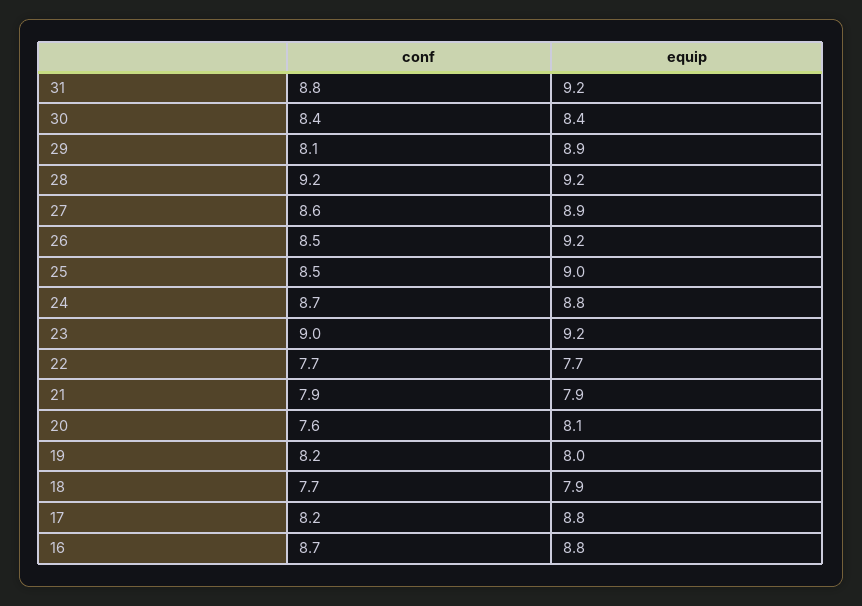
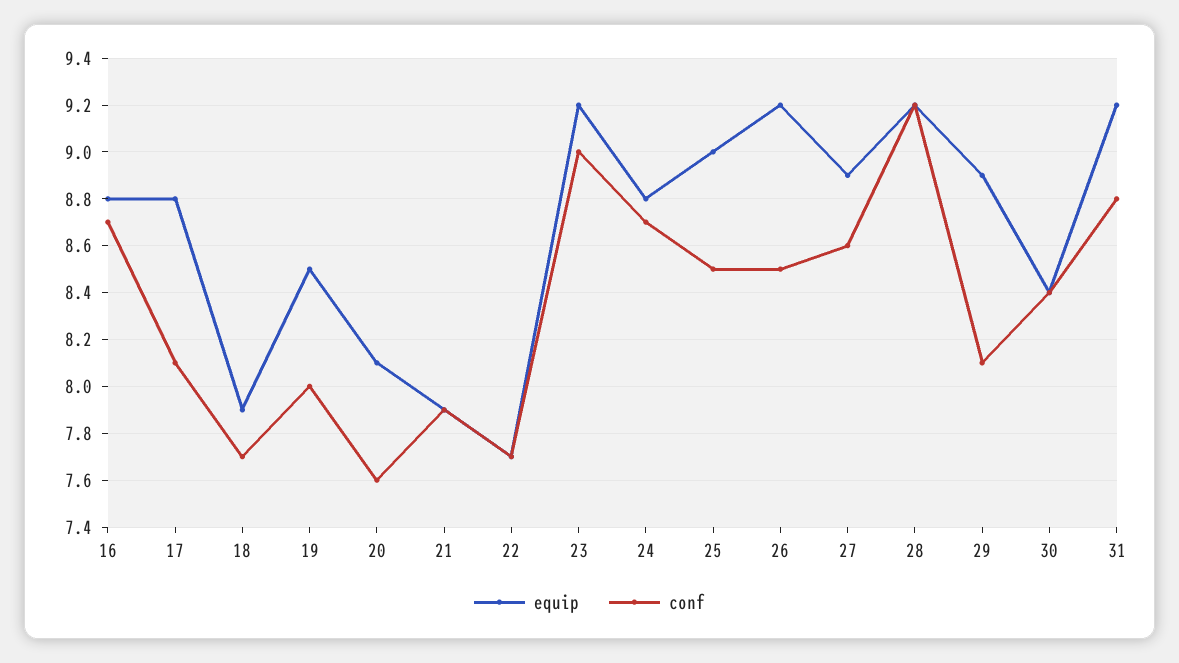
conf, 19: 8.2 -> 8
equip, 19: 8 -> 8.5
conf, 17: 8.2 -> 8.1

